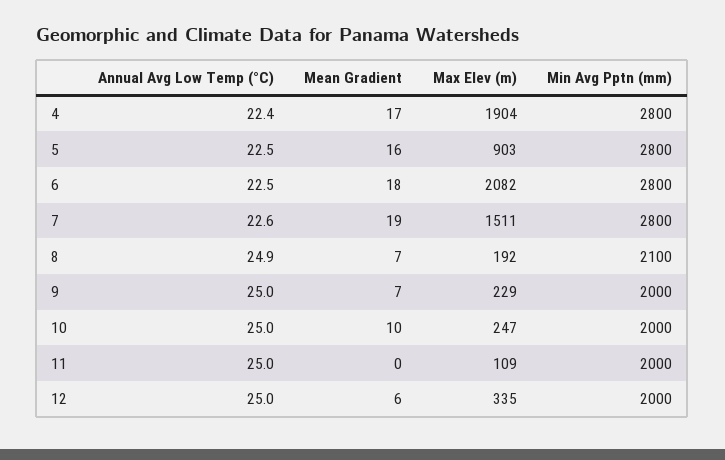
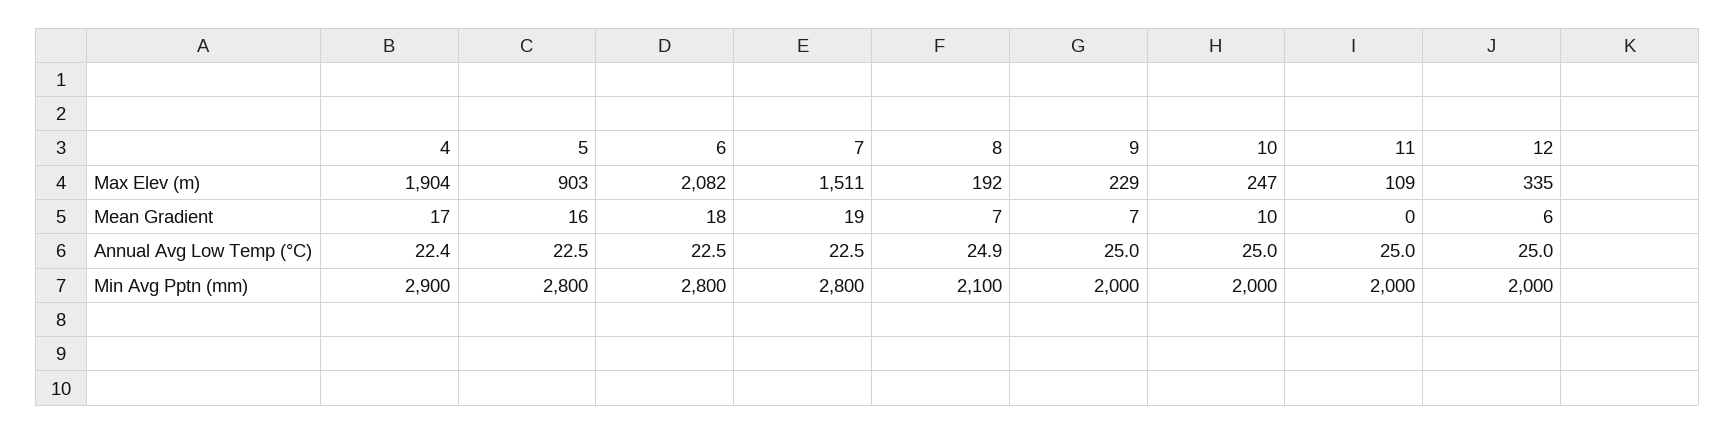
Min Avg Pptn (mm), 4: 2800 -> 2900
Annual Avg Low Temp (°C), 7: 22.6 -> 22.5

